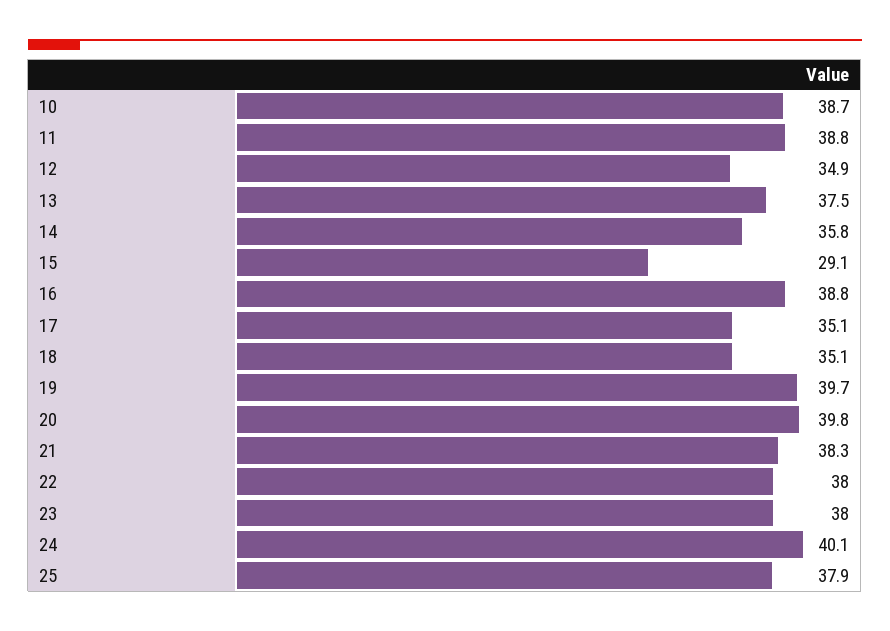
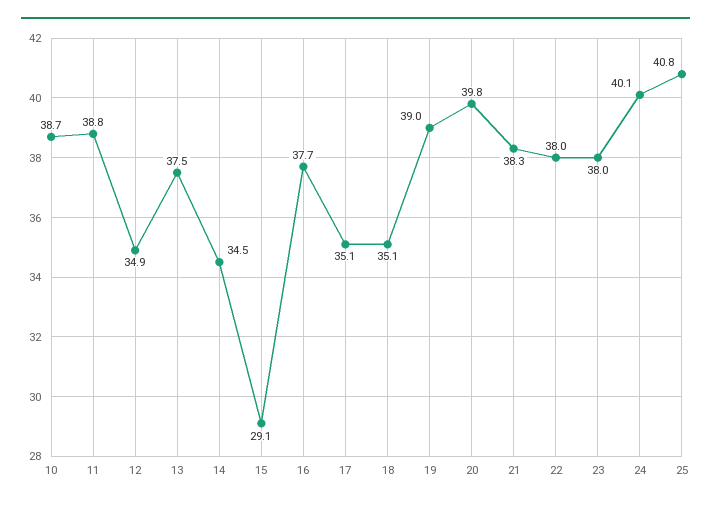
14: 35.8 -> 34.5
16: 38.8 -> 37.7
19: 39.7 -> 39
25: 37.9 -> 40.8

